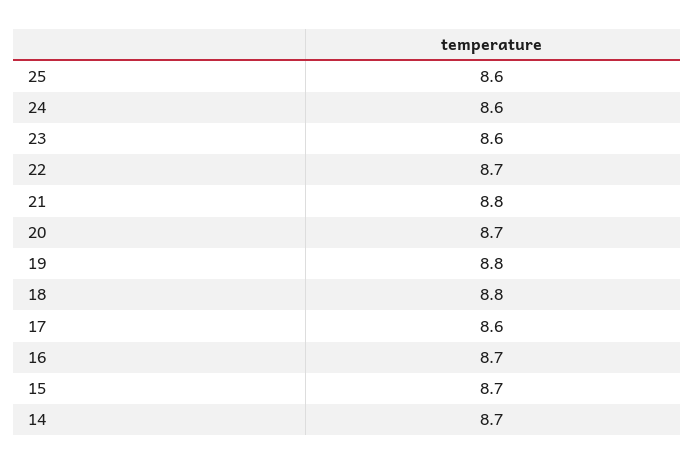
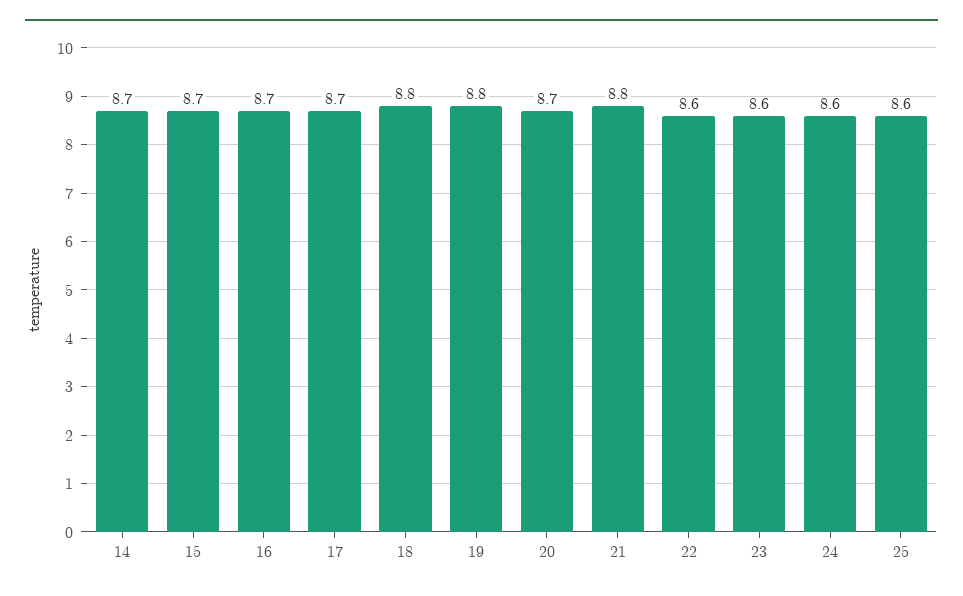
22: 8.7 -> 8.6
17: 8.6 -> 8.7

